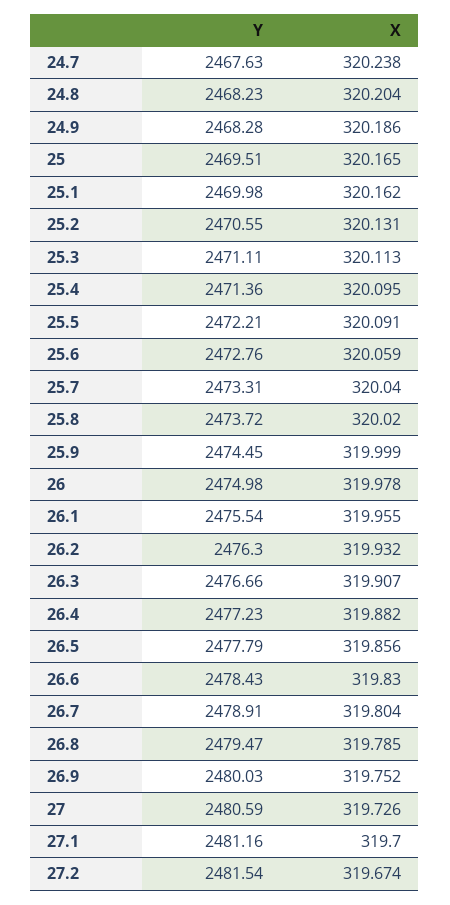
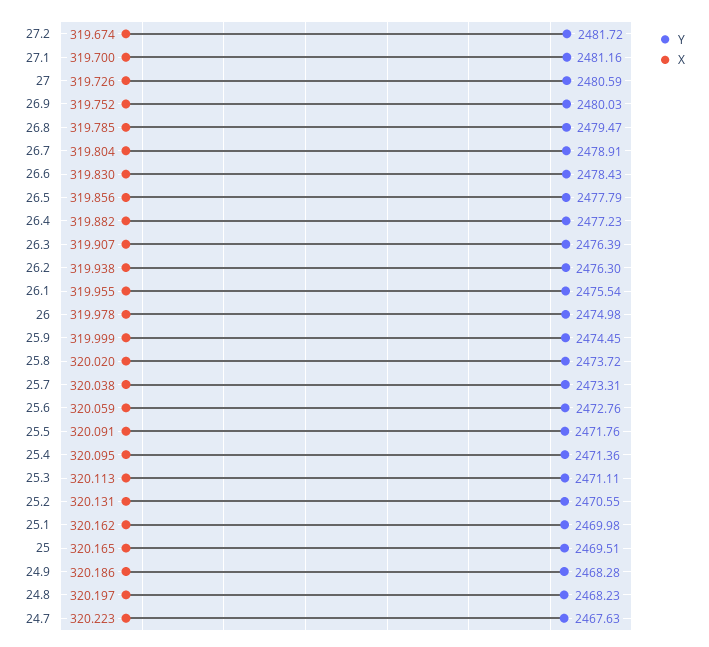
X, 24.7: 320.238 -> 320.223
X, 24.8: 320.204 -> 320.197
Y, 25.5: 2472.21 -> 2471.76
X, 25.7: 320.04 -> 320.038
X, 26.2: 319.932 -> 319.938
Y, 26.3: 2476.66 -> 2476.39
Y, 27.2: 2481.54 -> 2481.72

